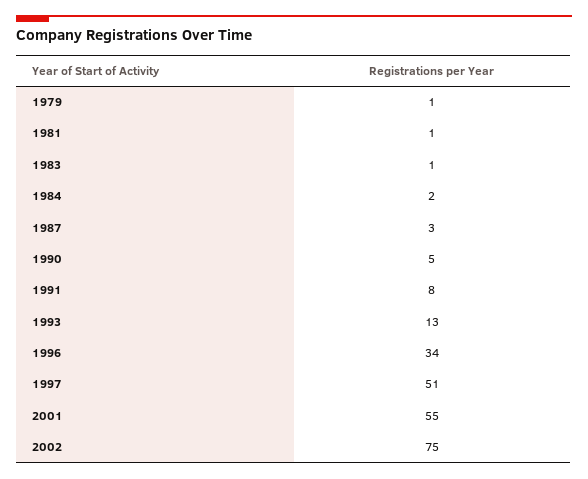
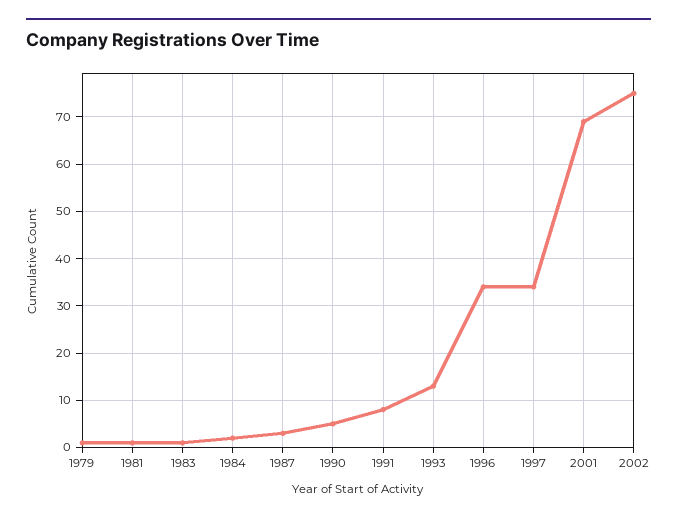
1997: 51 -> 35
2001: 55 -> 70

